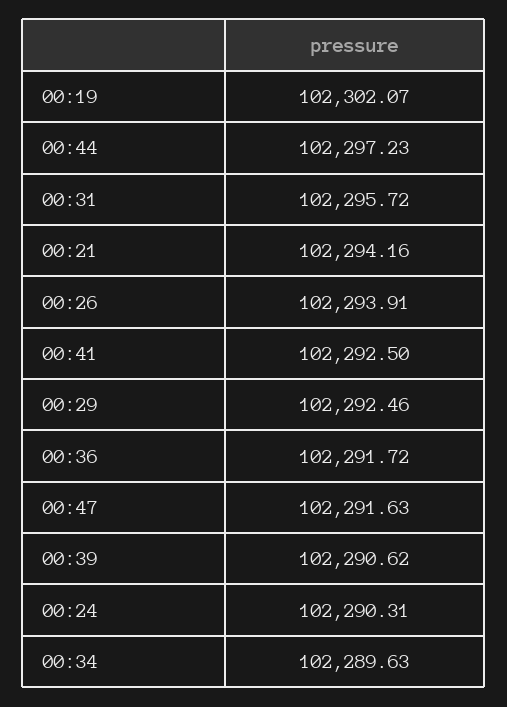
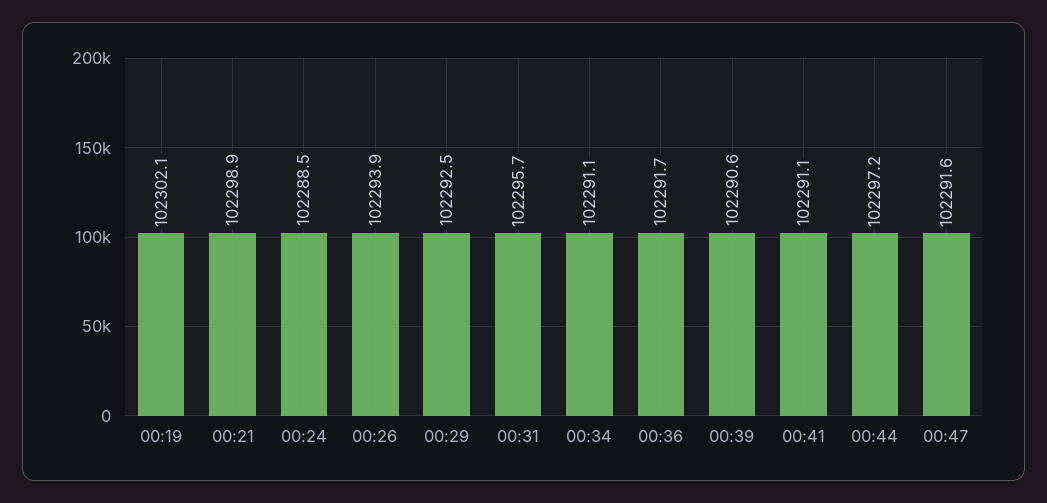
00:21: 102294.16 -> 102298.9
00:41: 102292.5 -> 102291.1
00:24: 102290.31 -> 102288.5
00:34: 102289.63 -> 102291.1

